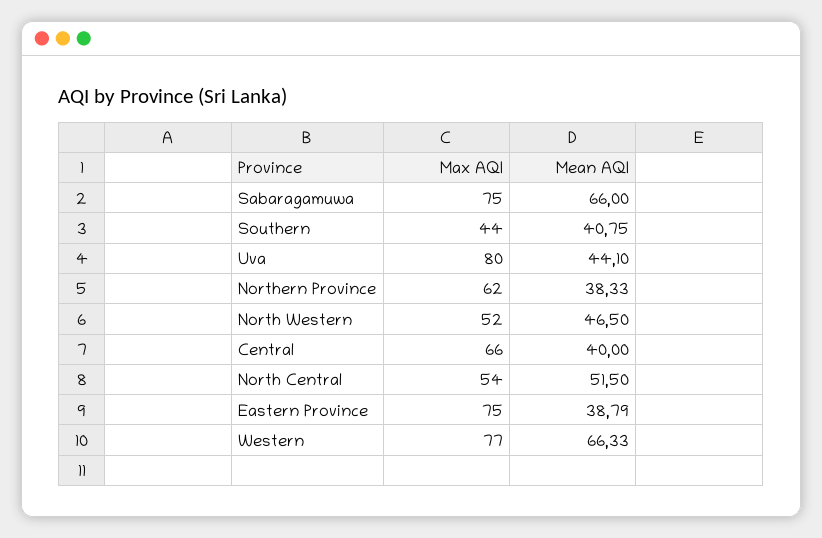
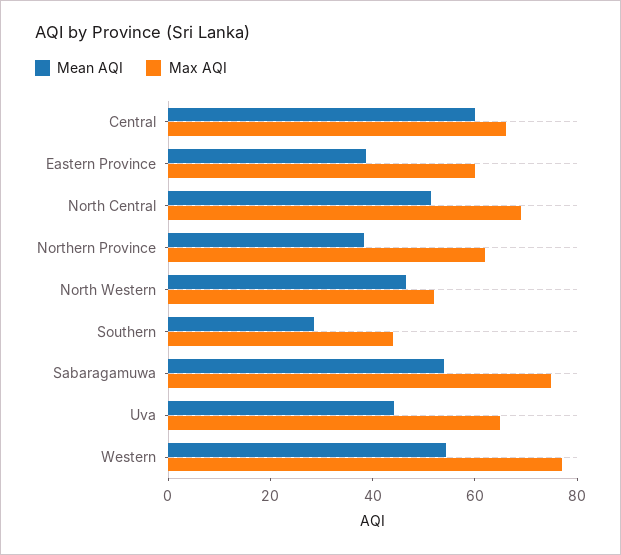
Mean AQI, Sabaragamuwa: 66 -> 55
Mean AQI, Southern: 40.75 -> 30
Max AQI, Uva: 80 -> 65
Mean AQI, Central: 40 -> 60
Max AQI, North Central: 54 -> 70
Max AQI, Eastern Province: 75 -> 60
Mean AQI, Western: 66.33 -> 55

